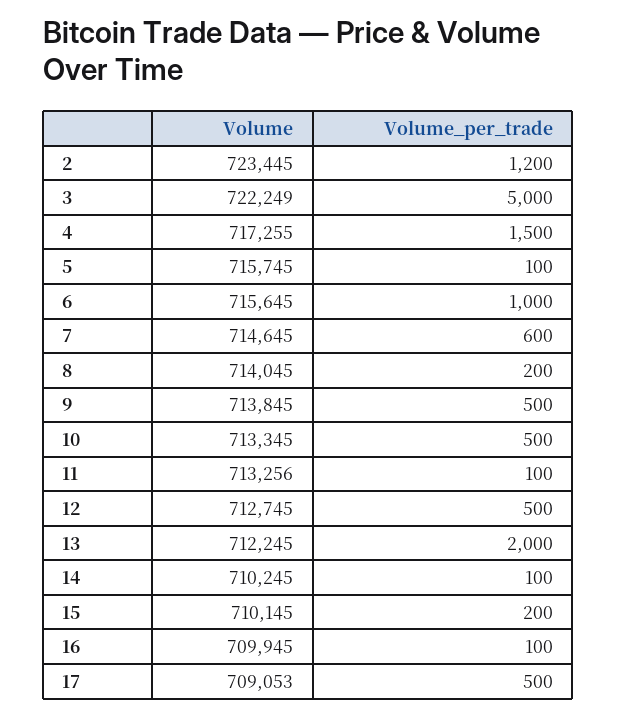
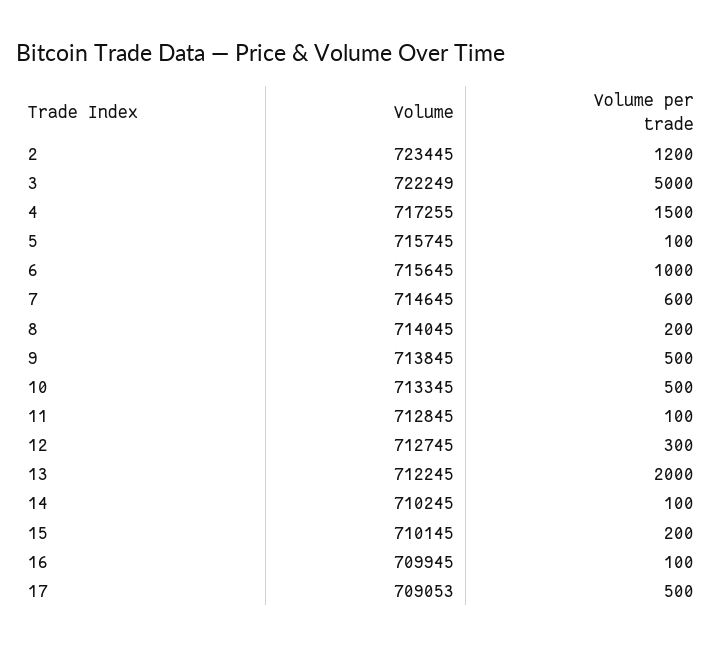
Volume, 11: 713256 -> 712845
Volume_per_trade, 12: 500 -> 300

